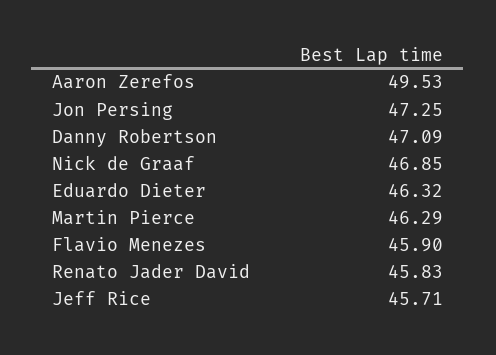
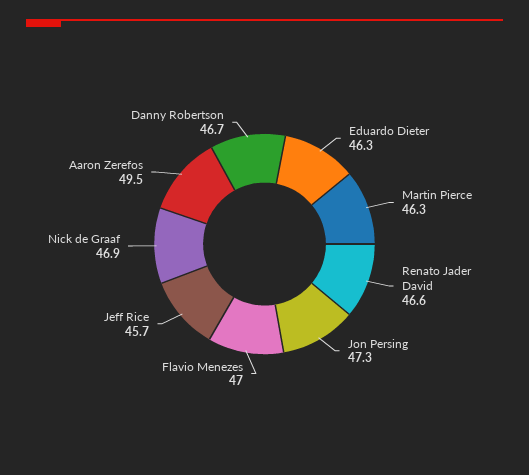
Danny Robertson: 47.09 -> 46.7
Flavio Menezes: 45.9 -> 47
Renato Jader David: 45.83 -> 46.6

